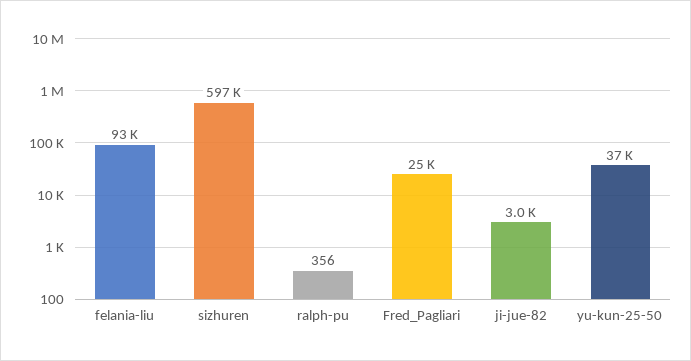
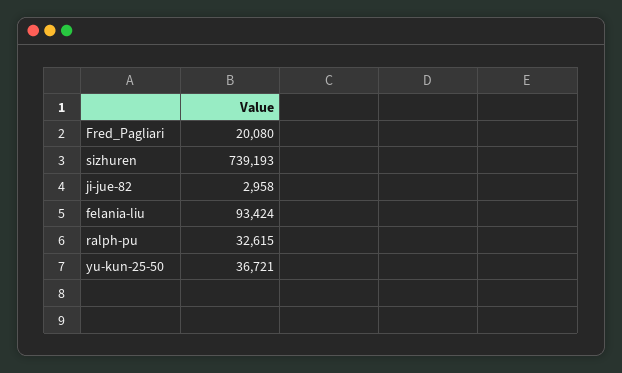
sizhuren: 597000 -> 739193
ralph-pu: 356 -> 32615
Fred_Pagliari: 25000 -> 20080

